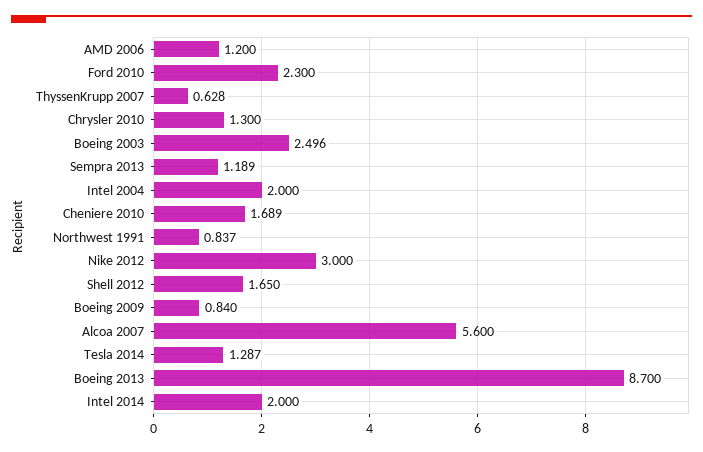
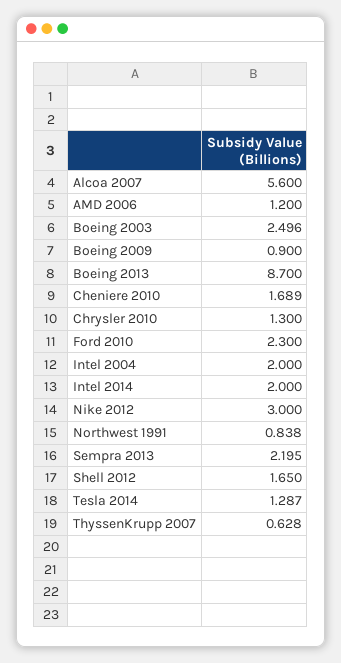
Sempra 2013: 1.189 -> 2.195
Northwest 1991: 0.837 -> 0.838
Boeing 2009: 0.84 -> 0.9

